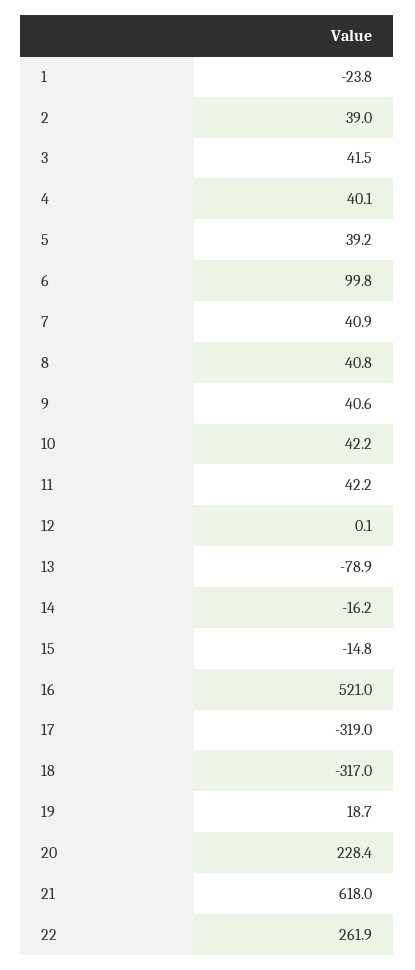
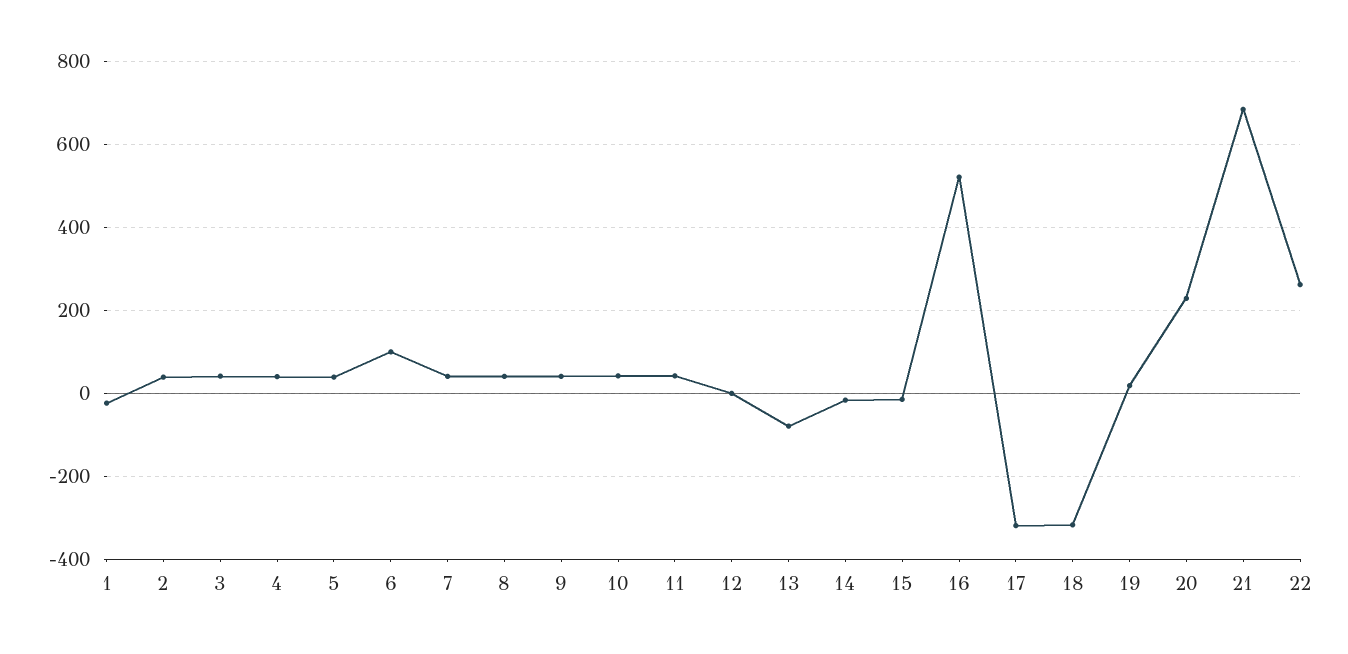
21: 618 -> 680

